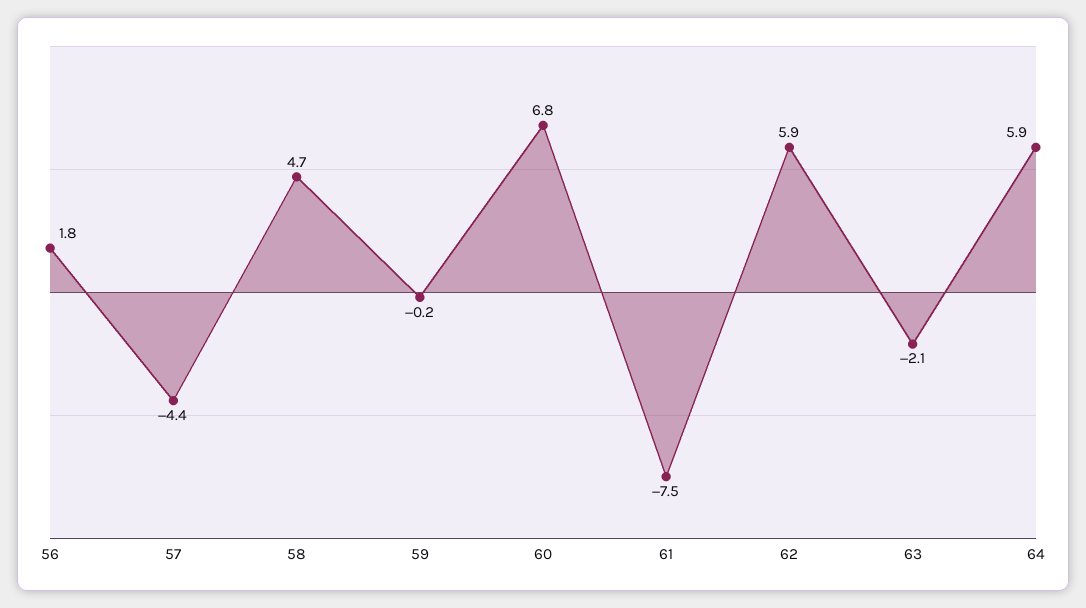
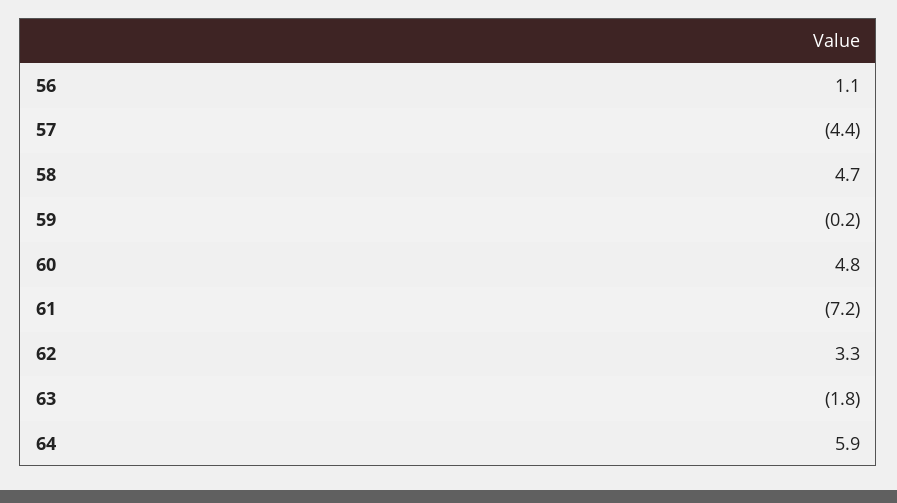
56: 1.8 -> 1.1
60: 6.8 -> 4.8
61: -7.5 -> -7.2
62: 5.9 -> 3.3
63: -2.1 -> -1.8

